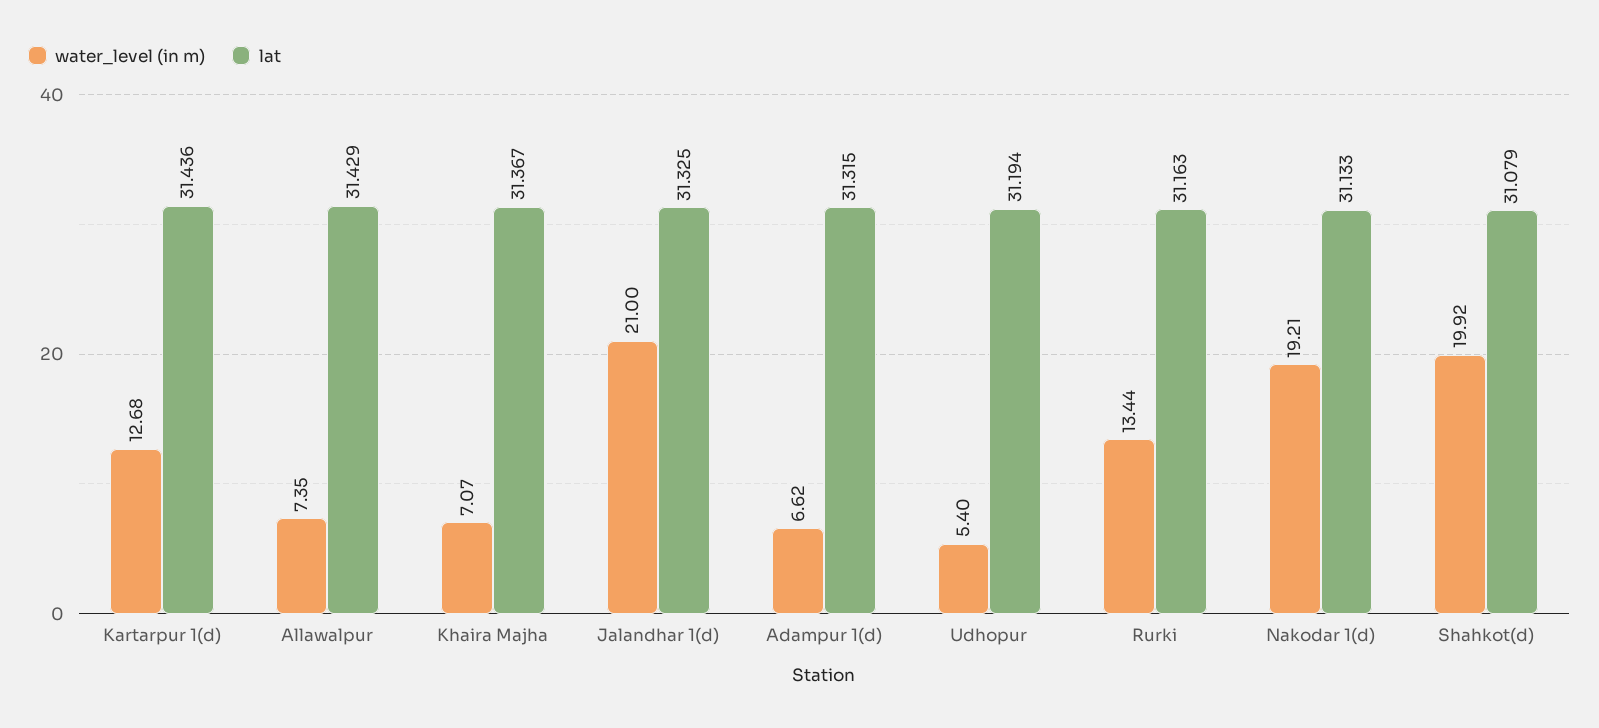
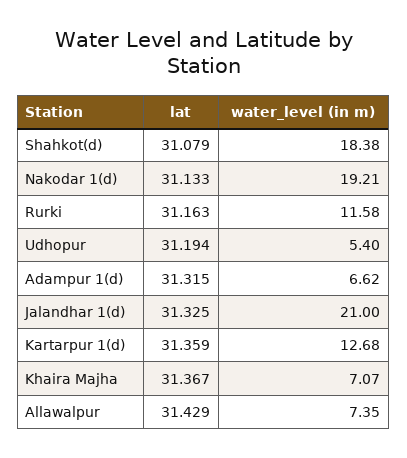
lat, Kartarpur 1(d): 31.436 -> 31.359
water_level (in m), Rurki: 13.44 -> 11.58
water_level (in m), Shahkot(d): 19.92 -> 18.38

